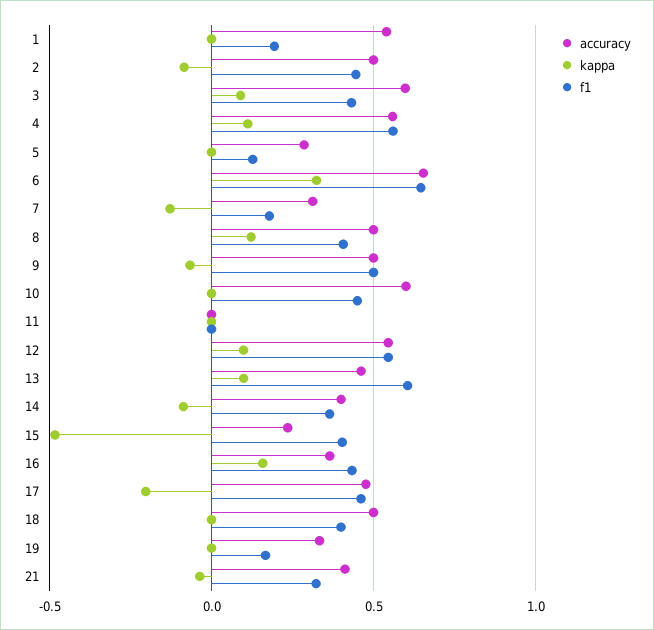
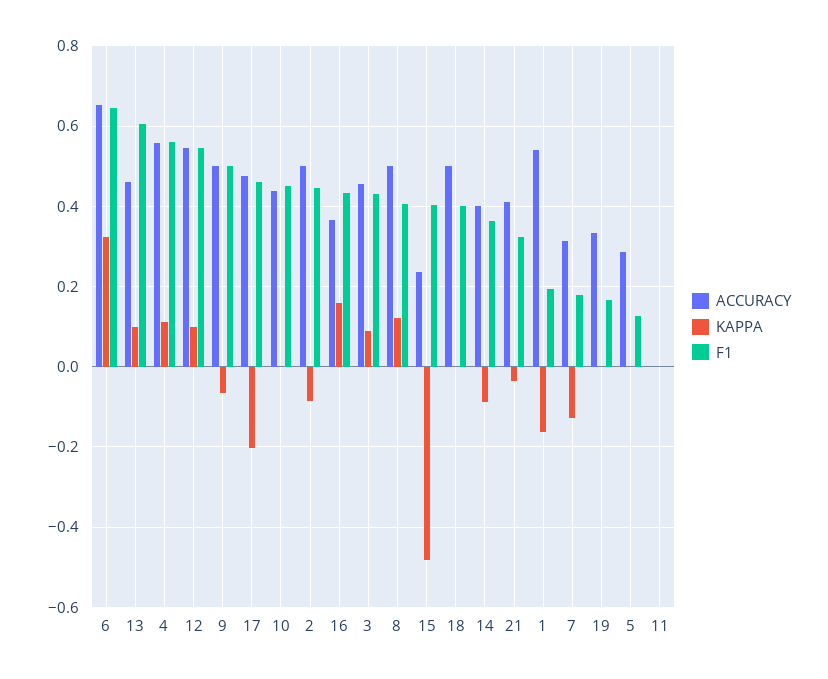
kappa, 1: 0 -> -0.16
accuracy, 3: 0.6 -> 0.46
accuracy, 10: 0.6 -> 0.44

